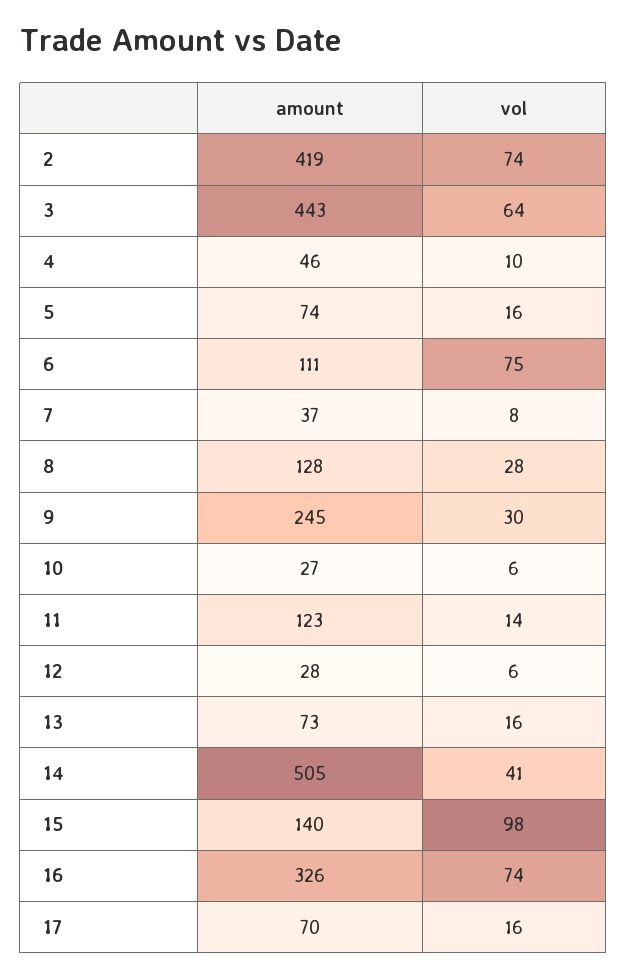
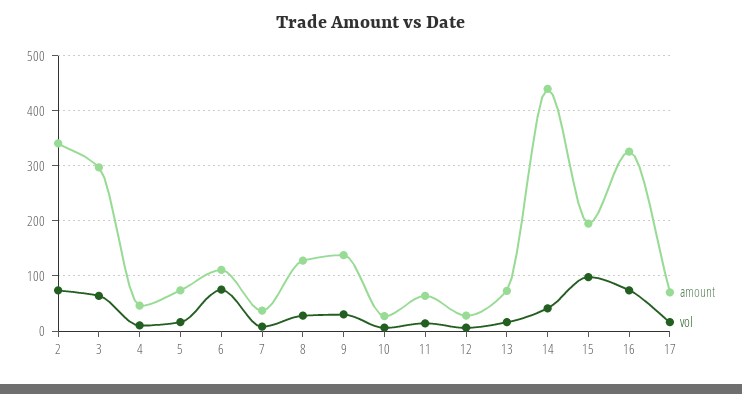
amount, 2: 419 -> 340
amount, 3: 443 -> 300
amount, 9: 245 -> 140
amount, 11: 123 -> 60
amount, 14: 505 -> 440
amount, 15: 140 -> 200

